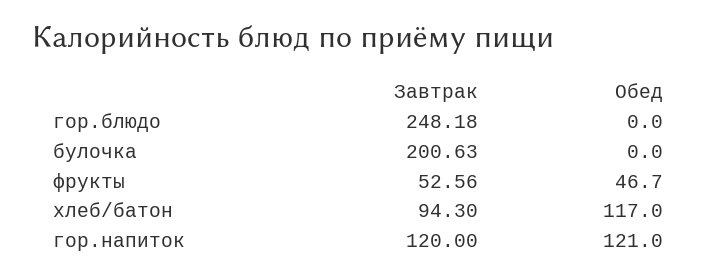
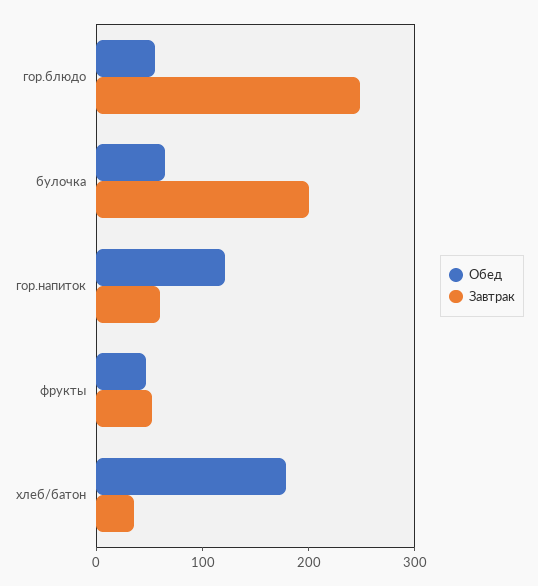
Обед, гор.блюдо: 0 -> 60
Обед, булочка: 0 -> 60
Завтрак, хлеб/батон: 94.3 -> 40
Обед, хлеб/батон: 117 -> 180
Завтрак, гор.напиток: 120 -> 60

